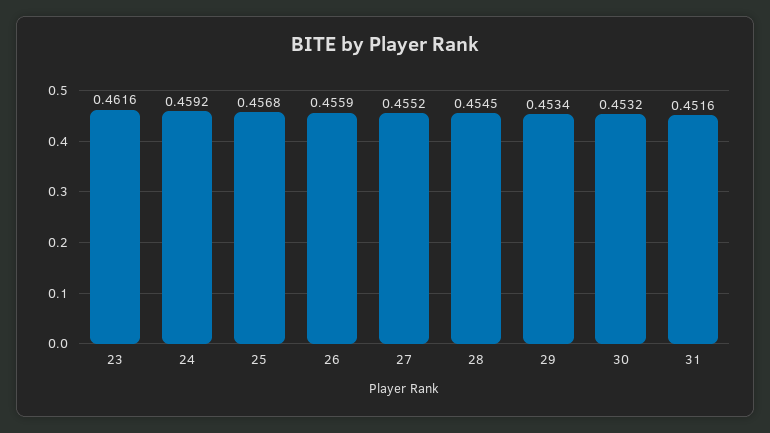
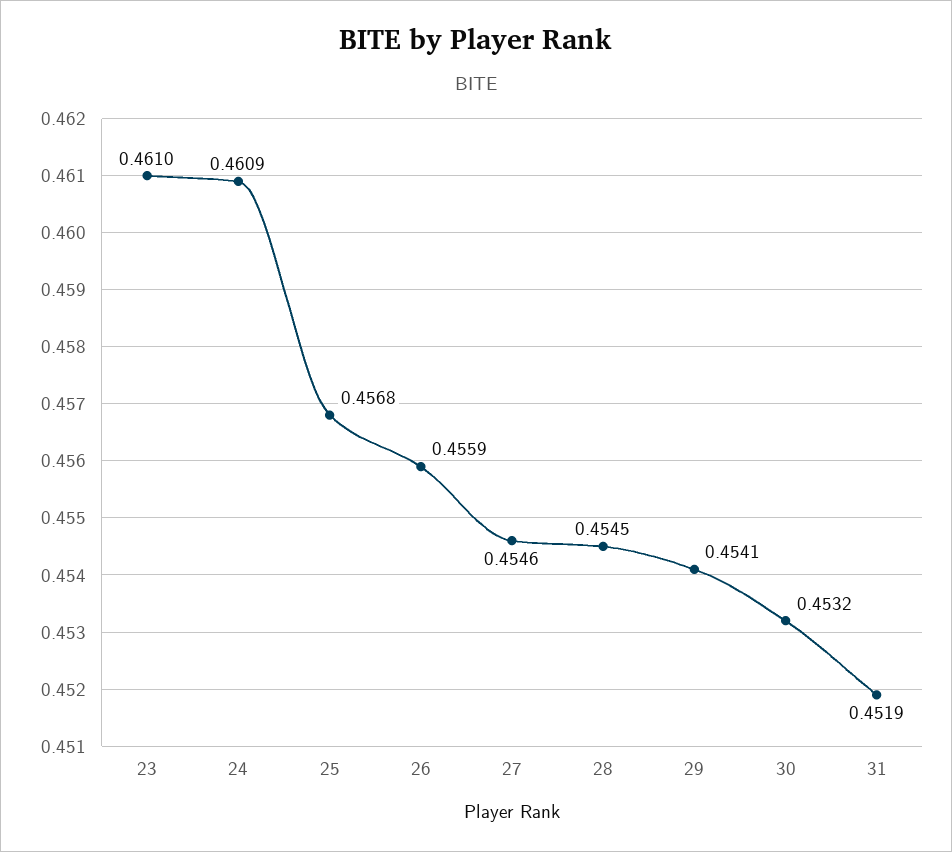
23: 0.4616 -> 0.461
24: 0.4592 -> 0.4609
27: 0.4552 -> 0.4546
29: 0.4534 -> 0.4541
31: 0.4516 -> 0.4519

